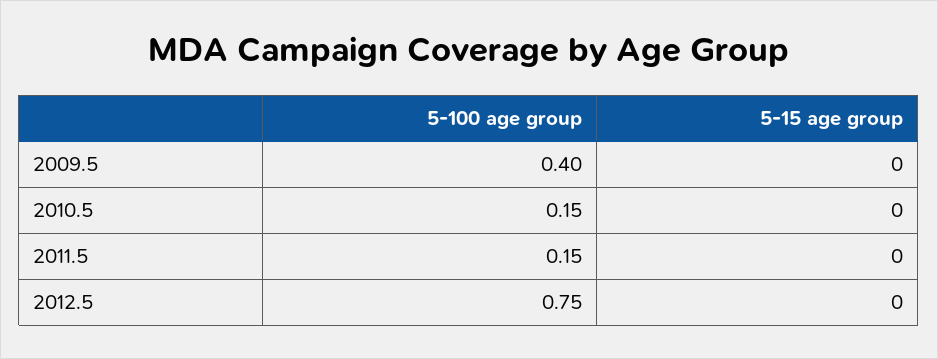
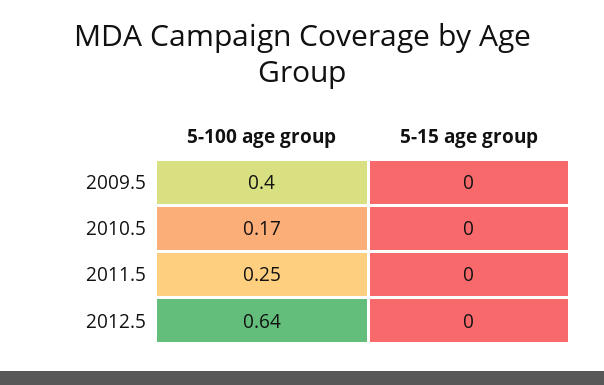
5-100 age group, 2010.5: 0.15 -> 0.17
5-100 age group, 2011.5: 0.15 -> 0.25
5-100 age group, 2012.5: 0.75 -> 0.64

